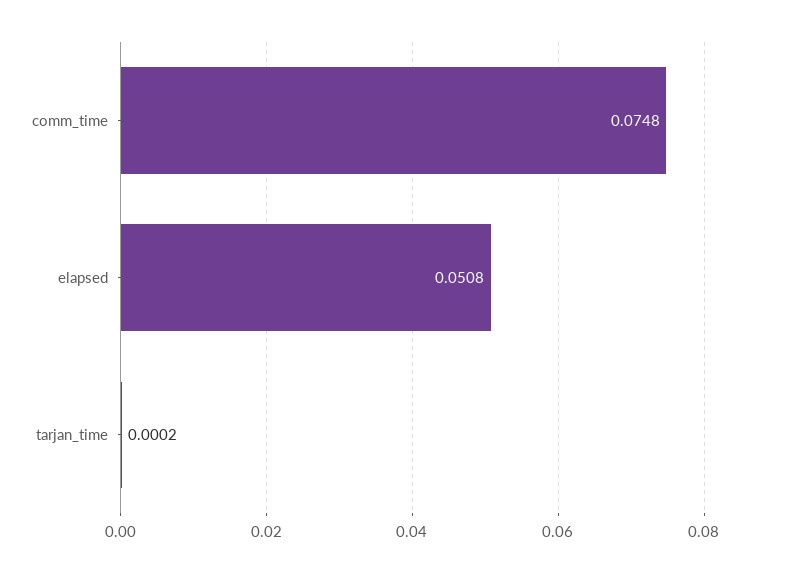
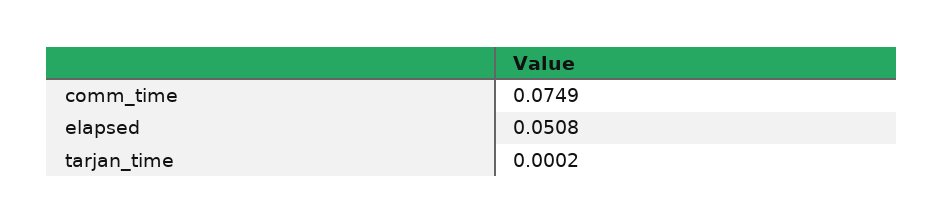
comm_time: 0.0748 -> 0.0749

